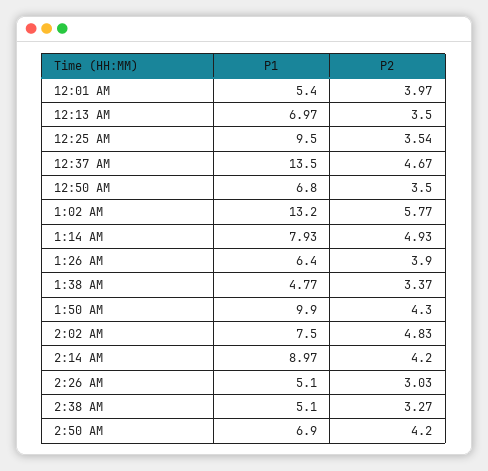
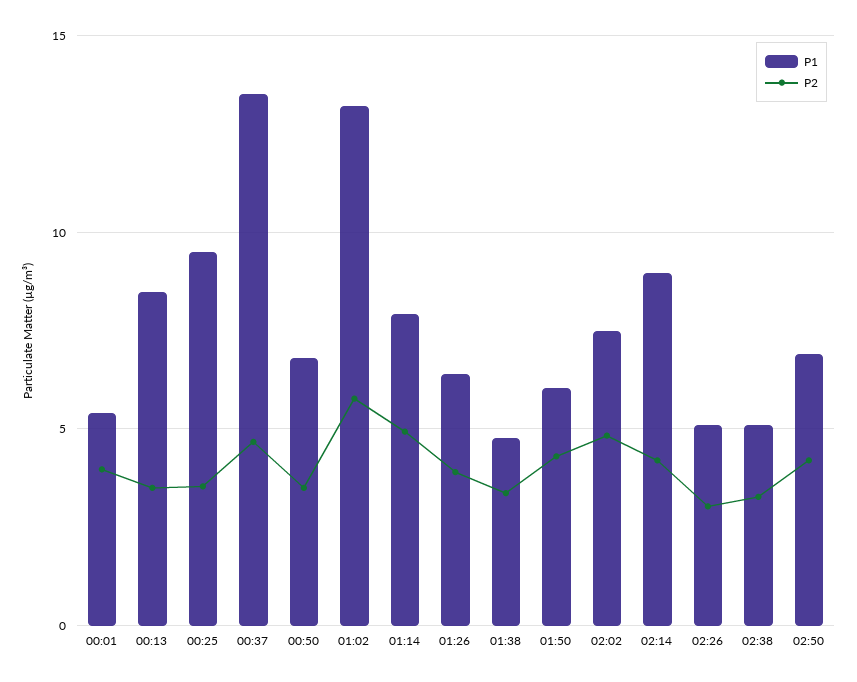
P1, 12:13 AM: 6.97 -> 8.5
P1, 1:50 AM: 9.9 -> 6

